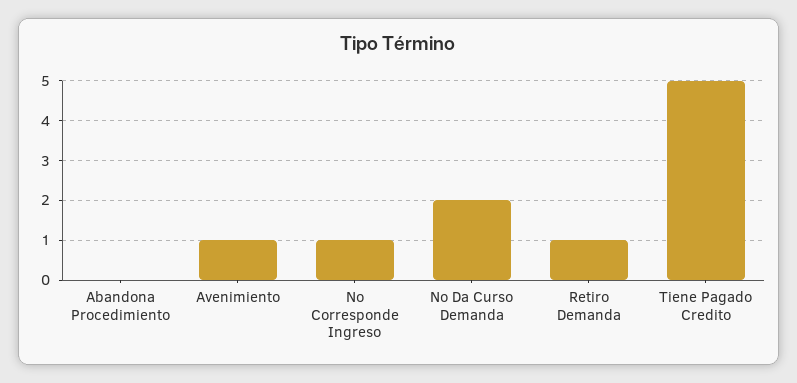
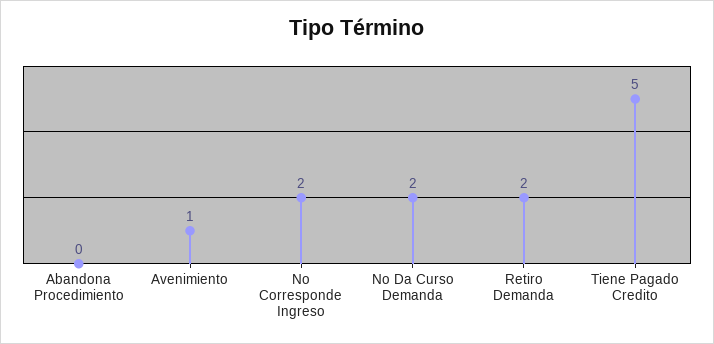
No Corresponde Ingreso: 1 -> 2
Retiro Demanda: 1 -> 2

